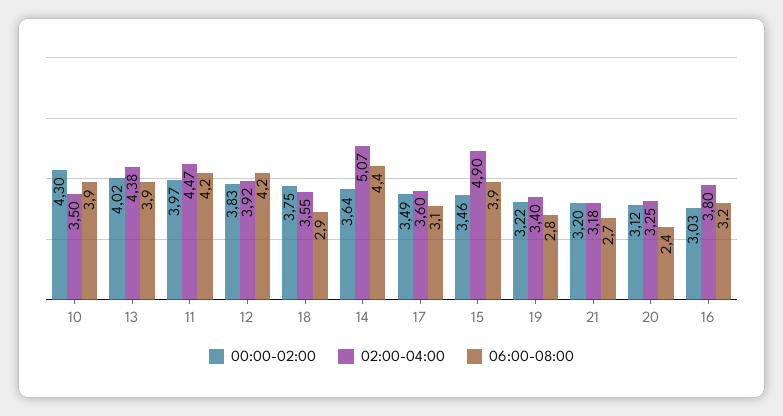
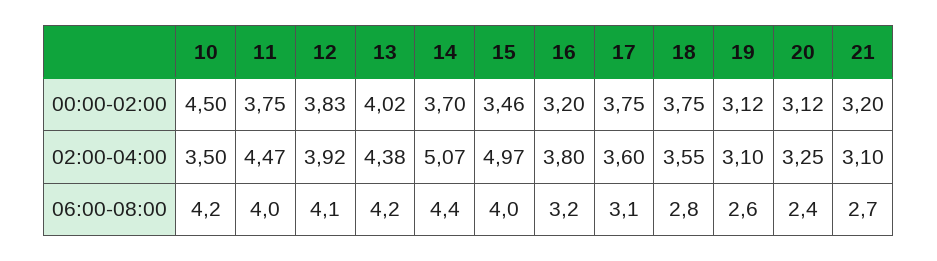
00:00-02:00, 10: 4.3 -> 4.5
06:00-08:00, 10: 3.9 -> 4.2
06:00-08:00, 13: 3.9 -> 4.2
00:00-02:00, 11: 3.97 -> 3.75
06:00-08:00, 11: 4.2 -> 4
06:00-08:00, 12: 4.2 -> 4.1
06:00-08:00, 18: 2.9 -> 2.8
00:00-02:00, 14: 3.64 -> 3.7
00:00-02:00, 17: 3.49 -> 3.75
02:00-04:00, 15: 4.9 -> 4.97
06:00-08:00, 15: 3.9 -> 4
00:00-02:00, 19: 3.22 -> 3.12
02:00-04:00, 19: 3.4 -> 3.1
06:00-08:00, 19: 2.8 -> 2.6
02:00-04:00, 21: 3.18 -> 3.1
00:00-02:00, 16: 3.03 -> 3.2

